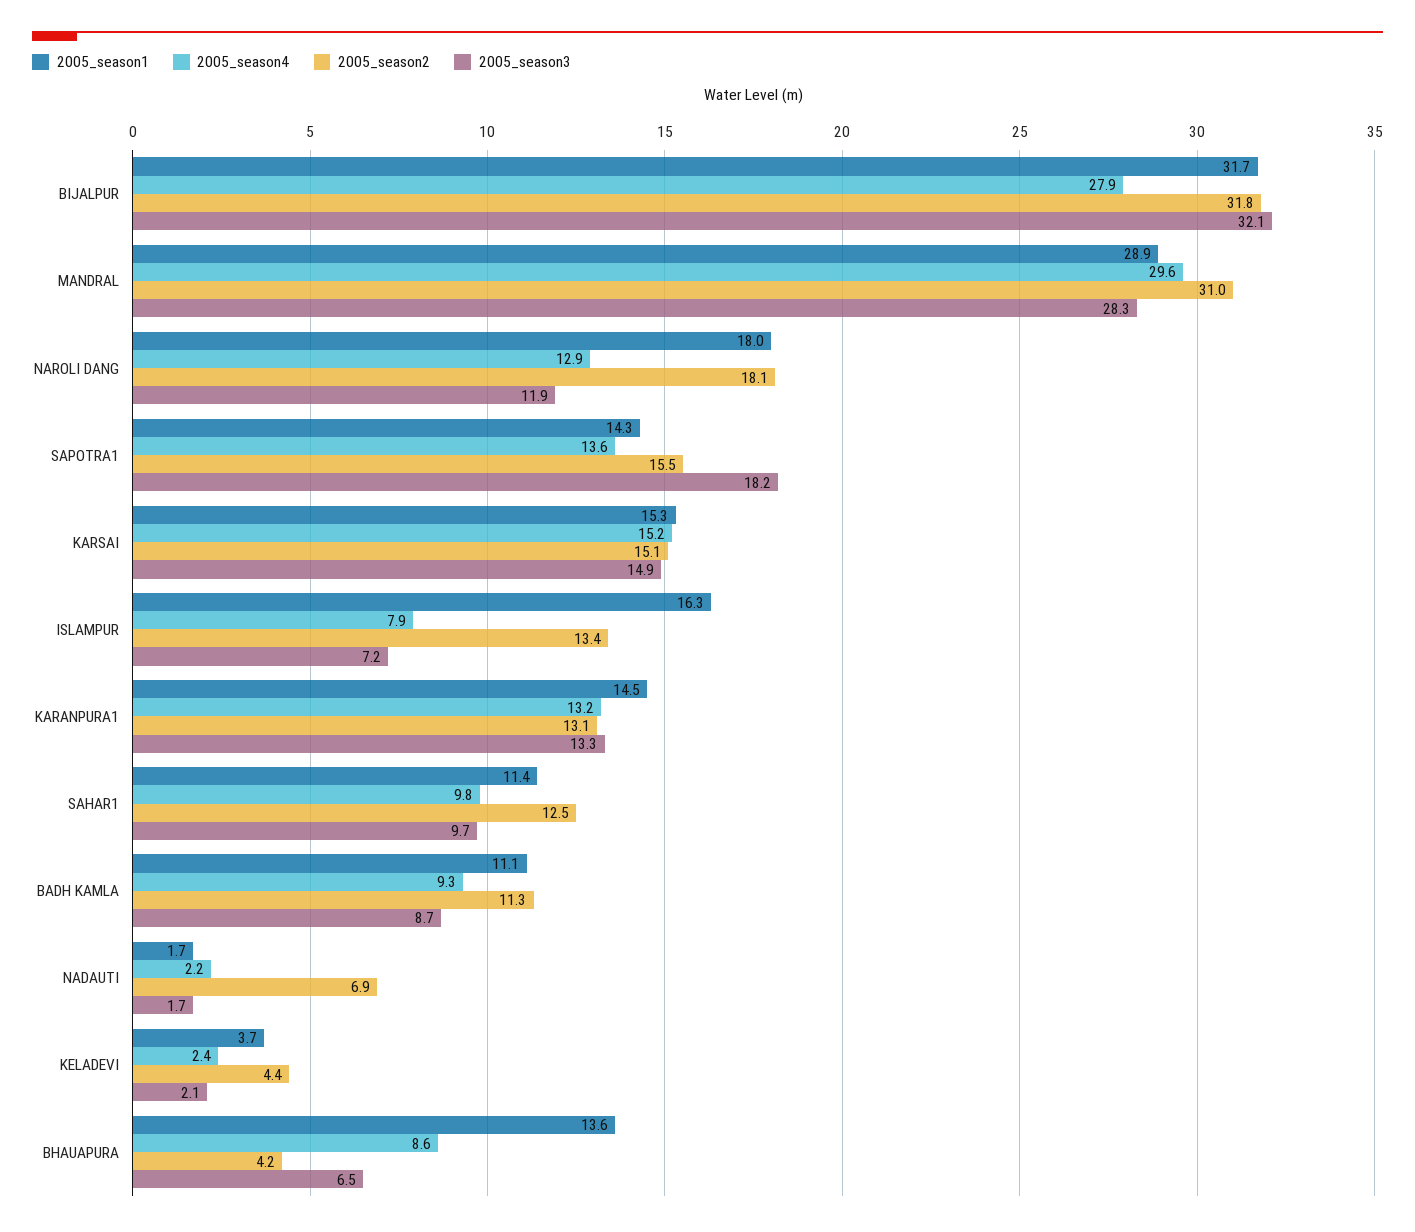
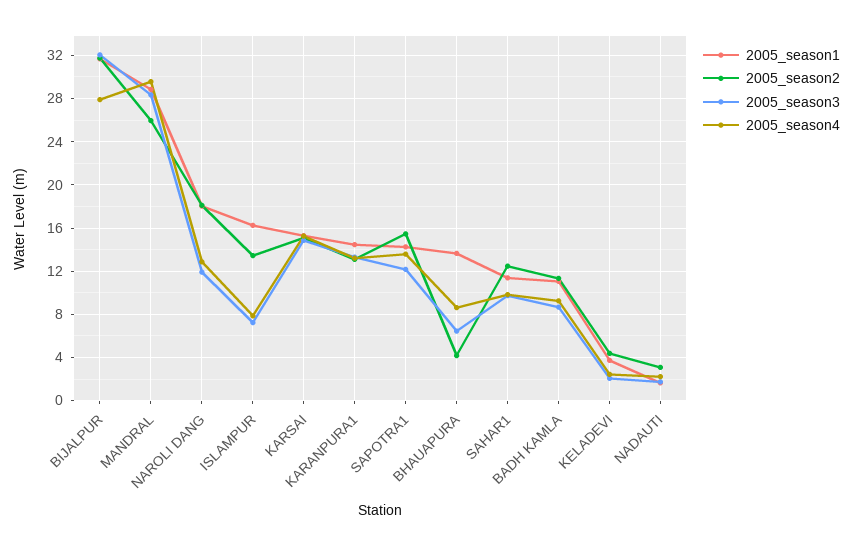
2005_season2, MANDRAL: 31 -> 26
2005_season3, SAPOTRA1: 18.2 -> 12
2005_season2, NADAUTI: 6.9 -> 3

